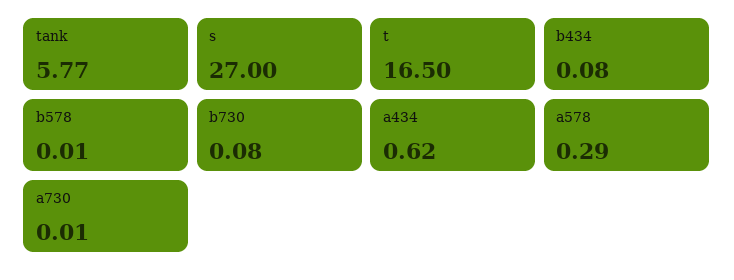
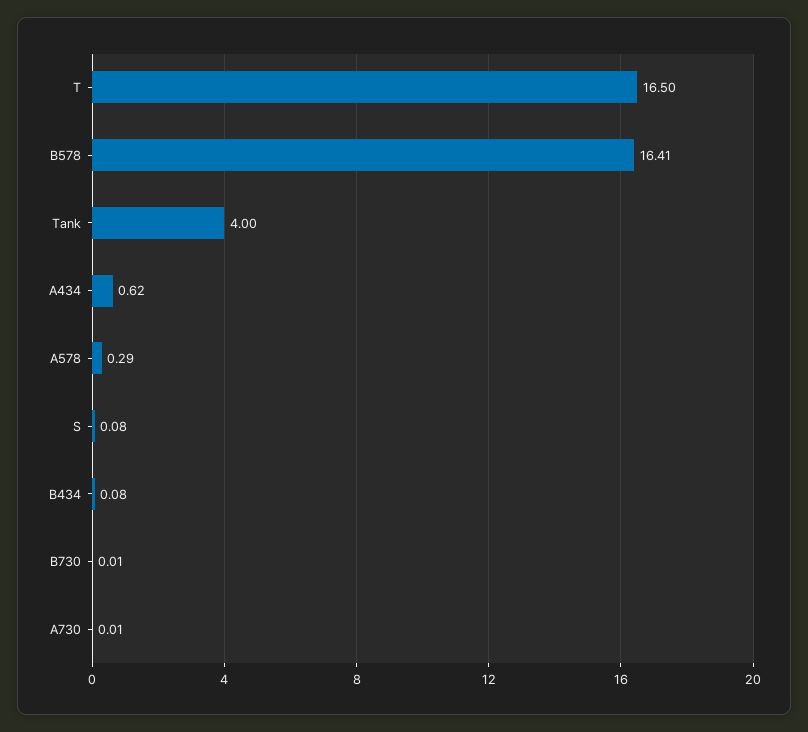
tank: 5.77 -> 4
s: 27 -> 0.08
b578: 0.01 -> 16.41
b730: 0.08 -> 0.01

